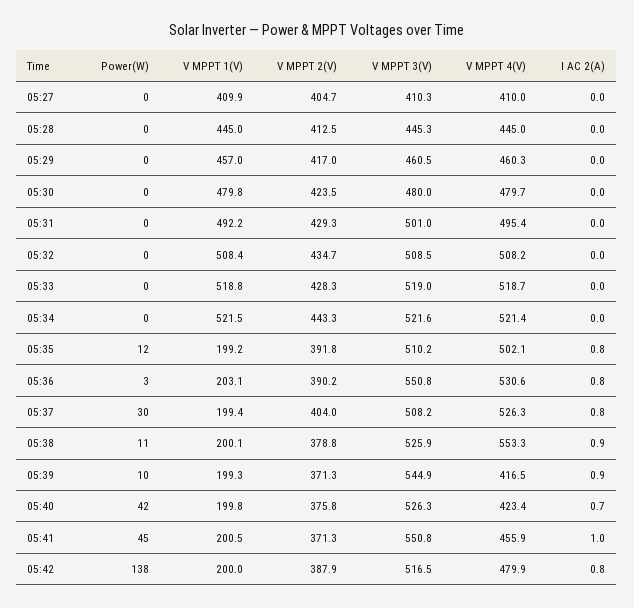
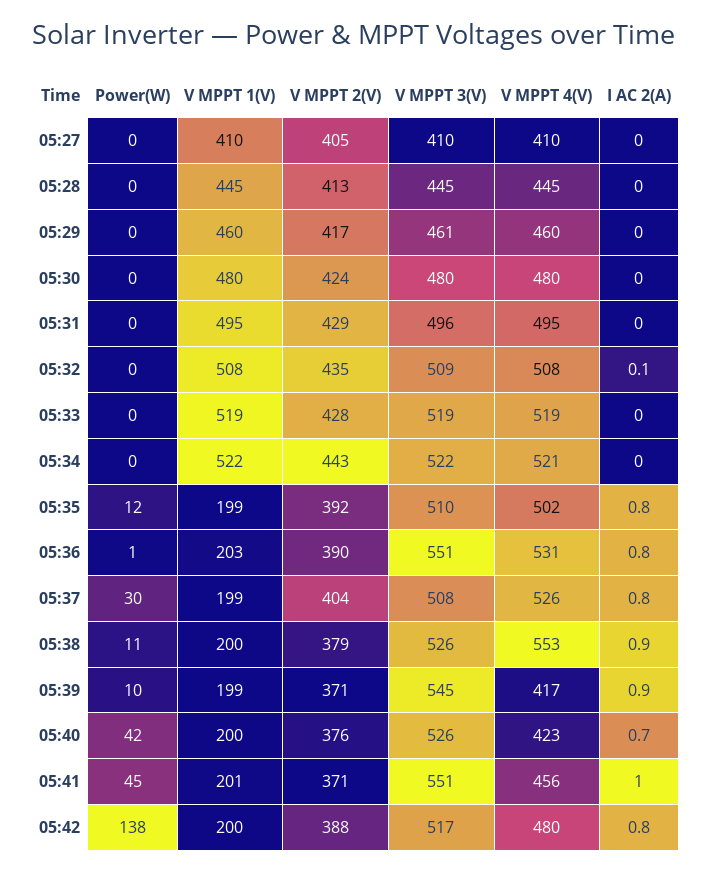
V MPPT 1(V), 05:29: 457 -> 460
V MPPT 1(V), 05:31: 492.2 -> 495
V MPPT 3(V), 05:31: 501 -> 496
I AC 2(A), 05:32: 0 -> 0.1
Power(W), 05:36: 3 -> 1

